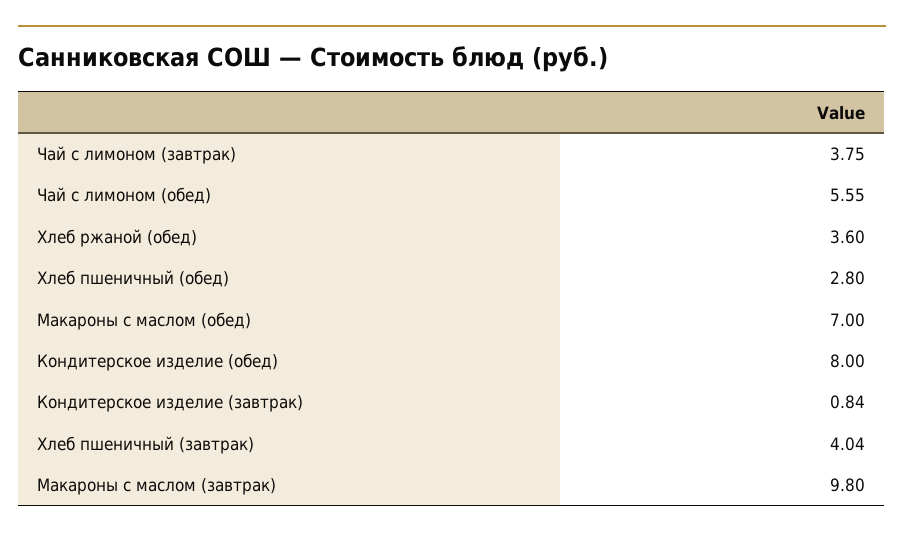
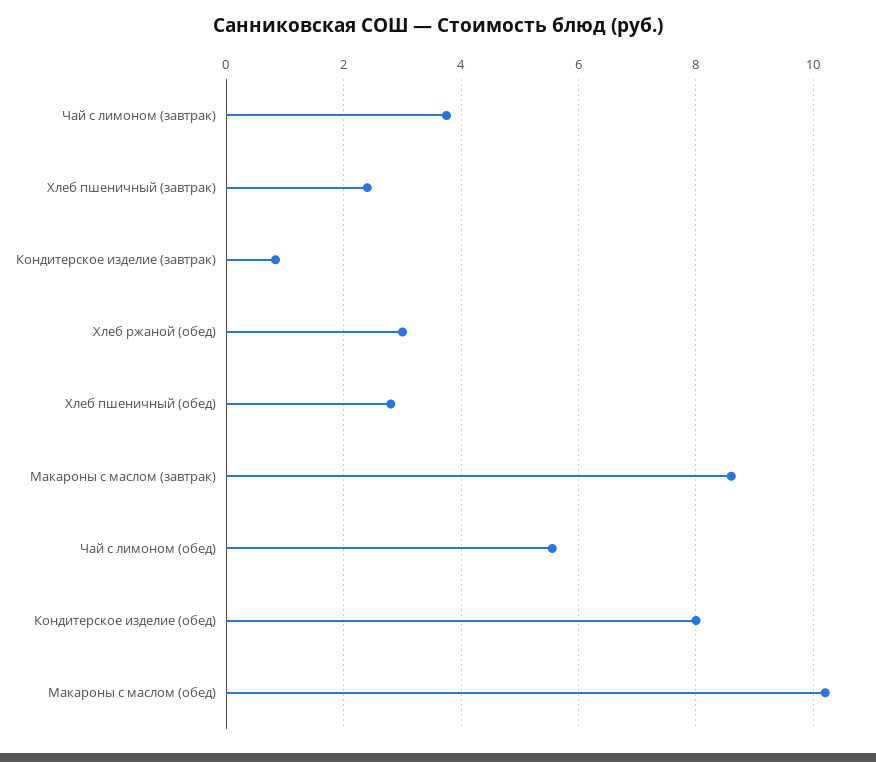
Хлеб ржаной (обед): 3.6 -> 3
Макароны с маслом (обед): 7 -> 10.2
Хлеб пшеничный (завтрак): 4.04 -> 2.4
Макароны с маслом (завтрак): 9.8 -> 8.6

